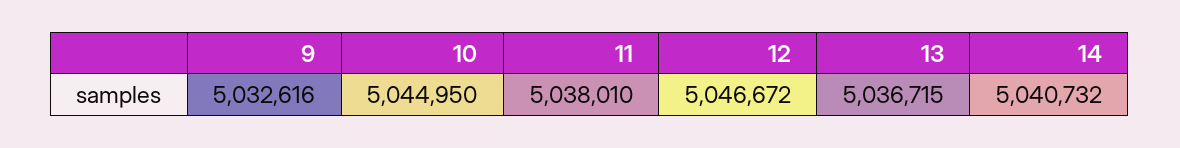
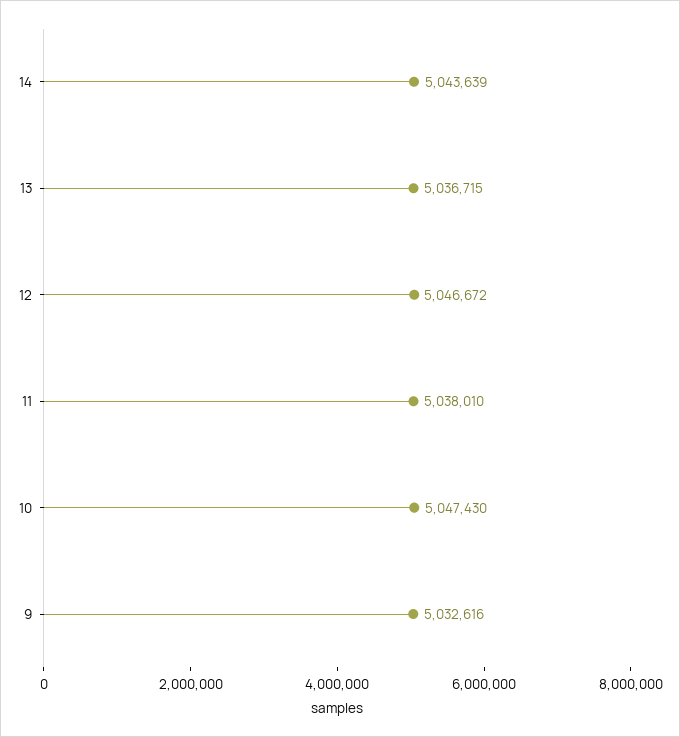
10: 5044950 -> 5047430
14: 5040732 -> 5043639

